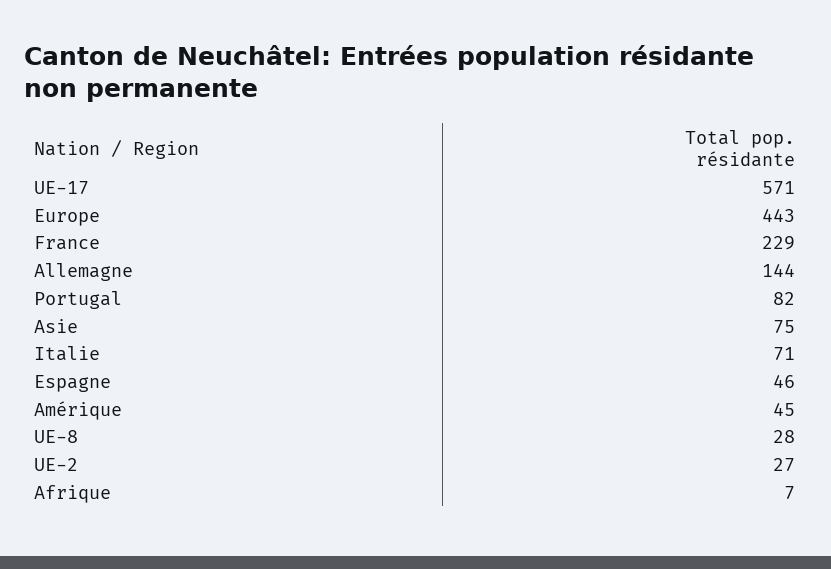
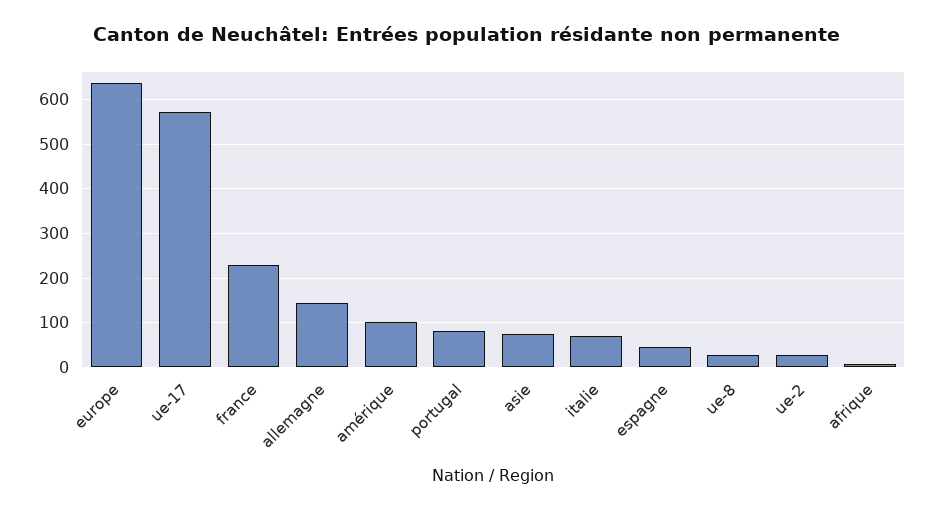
Europe: 443 -> 640
Amérique: 45 -> 100

